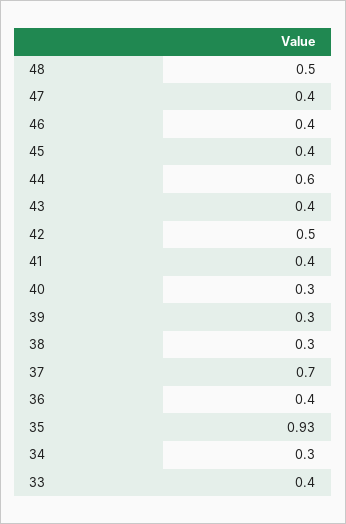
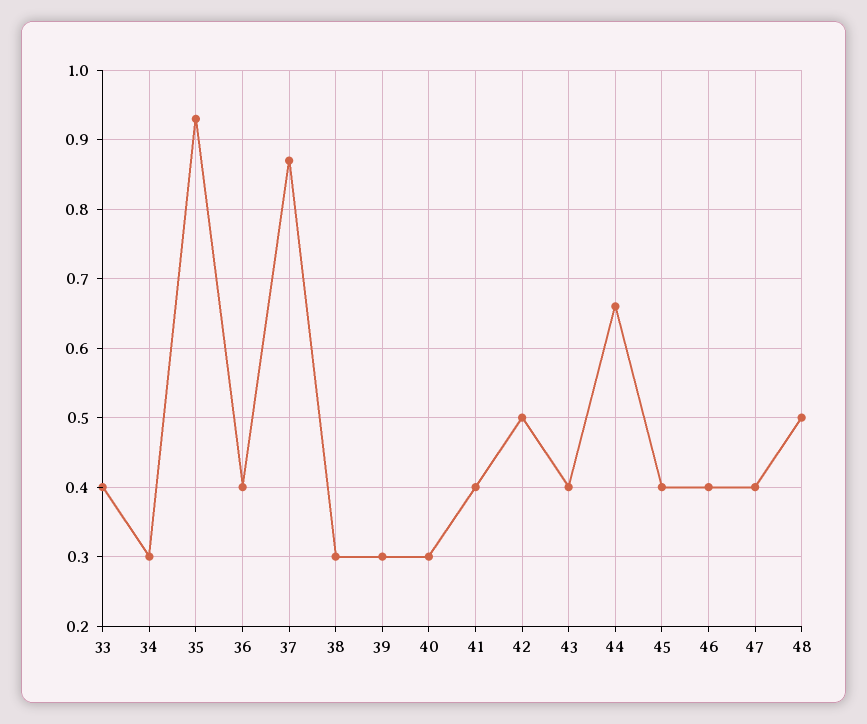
44: 0.6 -> 0.66
37: 0.7 -> 0.87

